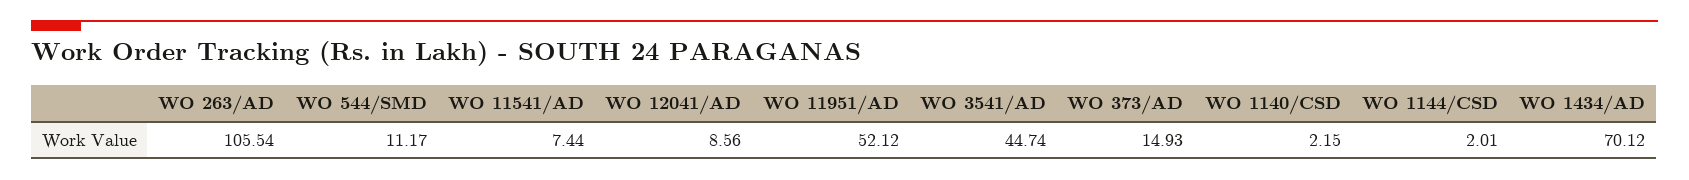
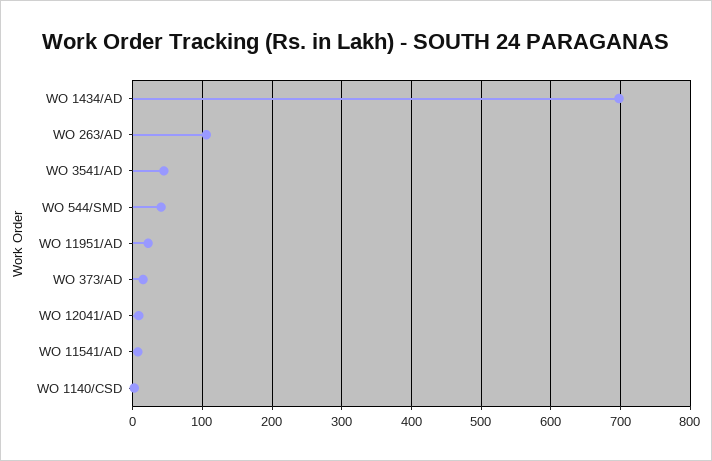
WO 544/SMD: 11.17 -> 40
WO 11951/AD: 52.12 -> 20
WO 1144/CSD: 2.01 -> none
WO 1434/AD: 70.12 -> 700

